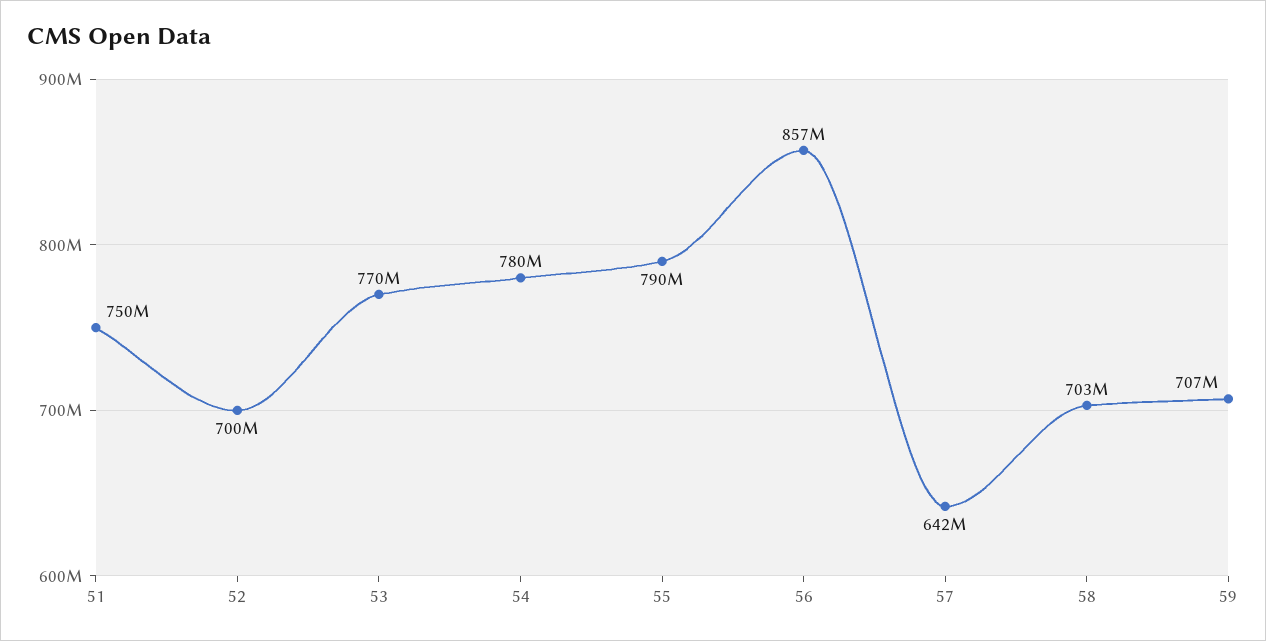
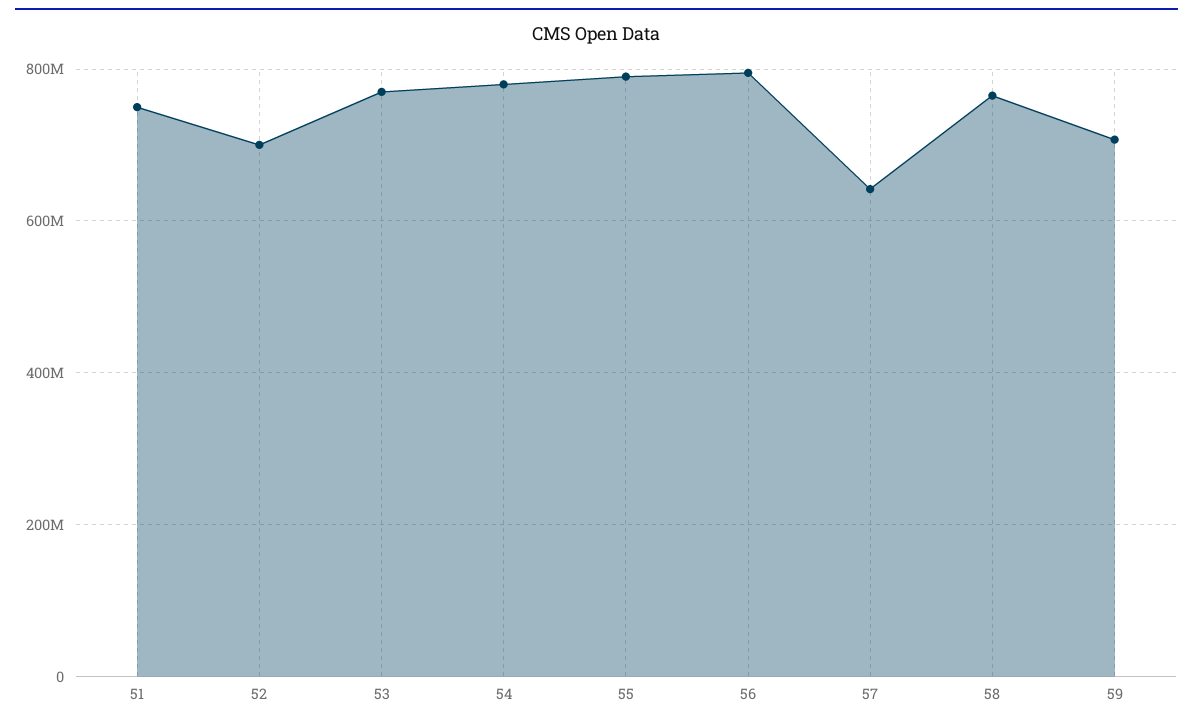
56: 857000000 -> 800000000
58: 703000000 -> 760000000

